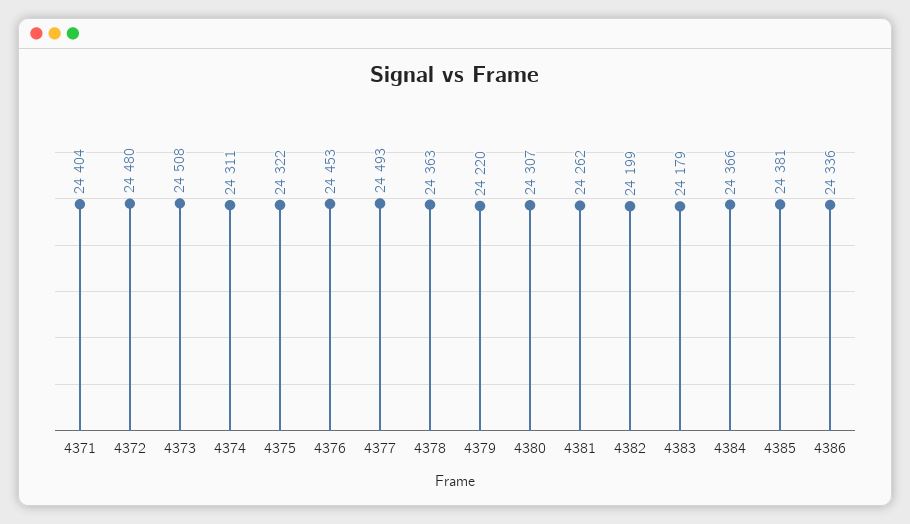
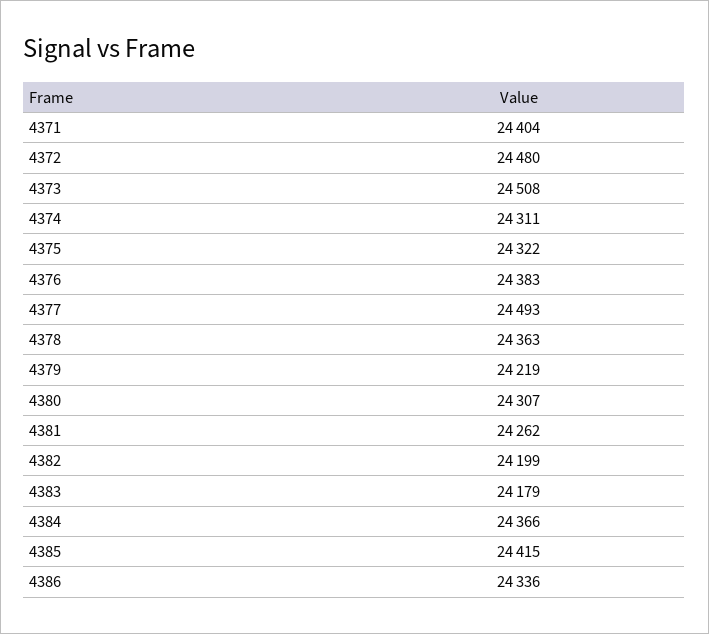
4376: 24453 -> 24383
4379: 24220 -> 24219
4385: 24381 -> 24415

